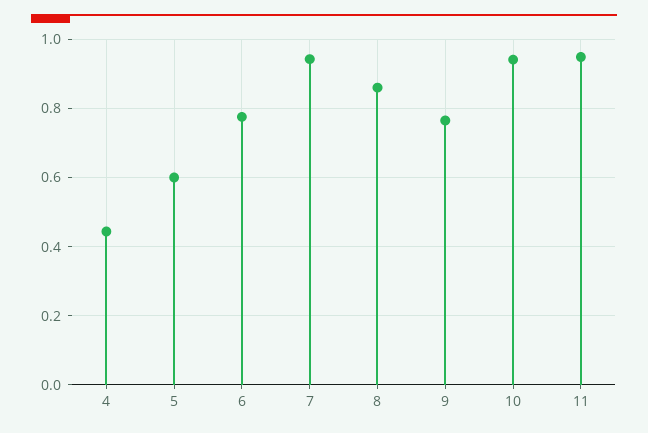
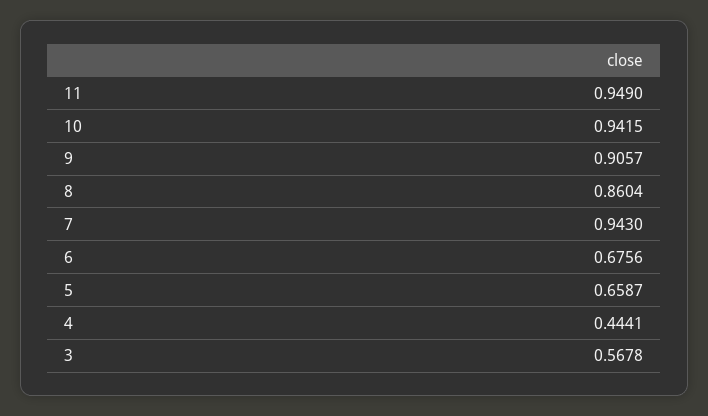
5: 0.6 -> 0.6587
6: 0.78 -> 0.6756
9: 0.76 -> 0.9057
3: none -> 0.5678

